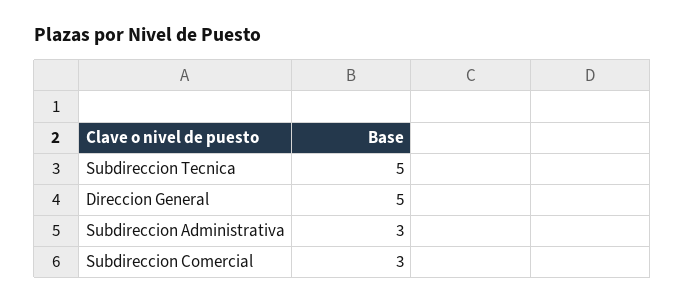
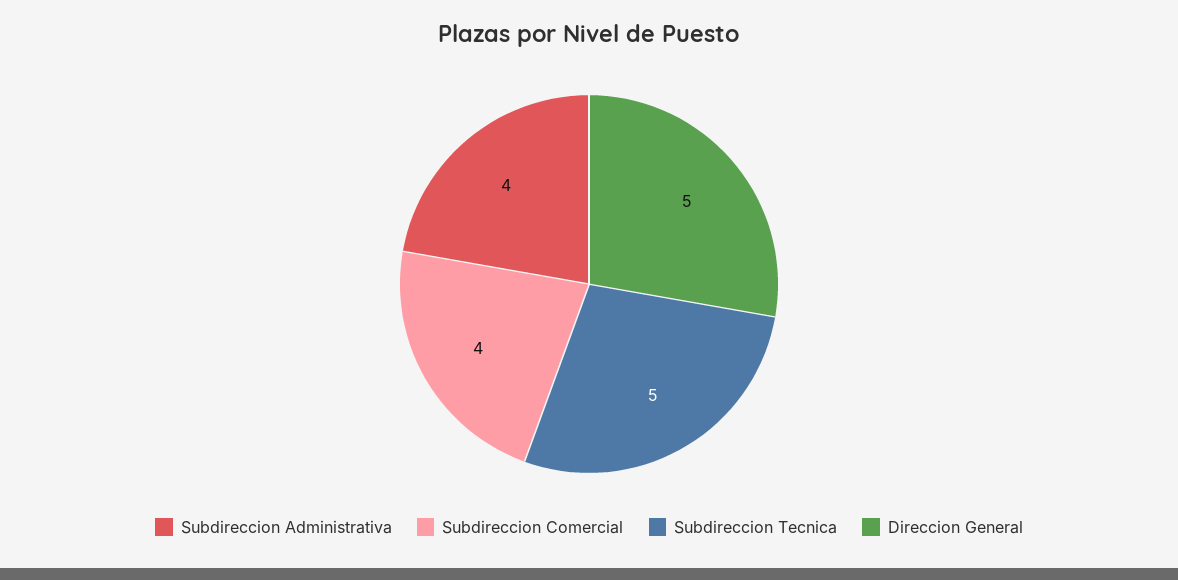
Subdireccion Administrativa: 3 -> 4
Subdireccion Comercial: 3 -> 4

